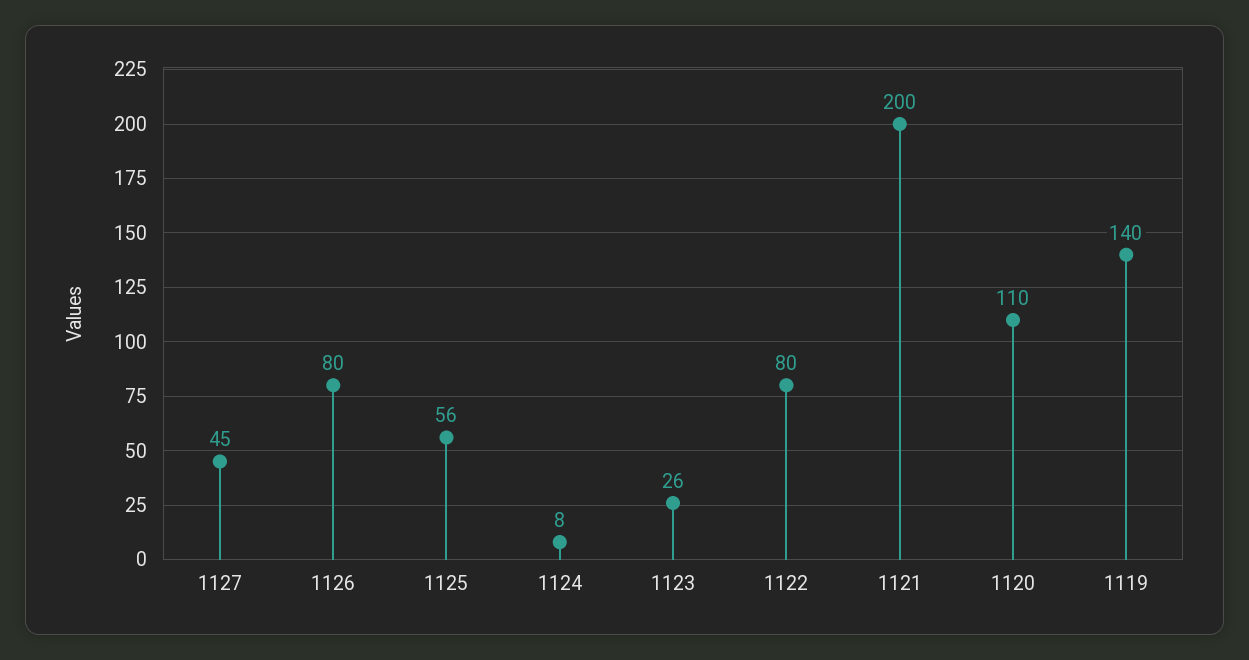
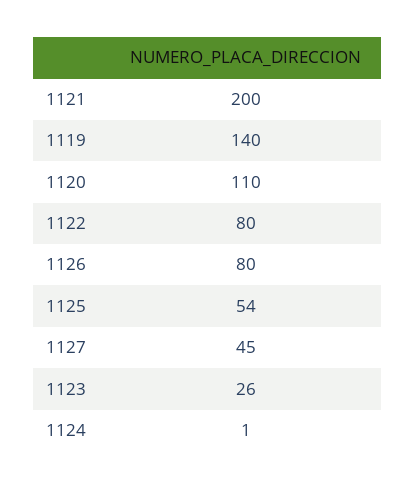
1125: 56 -> 54
1124: 8 -> 1

